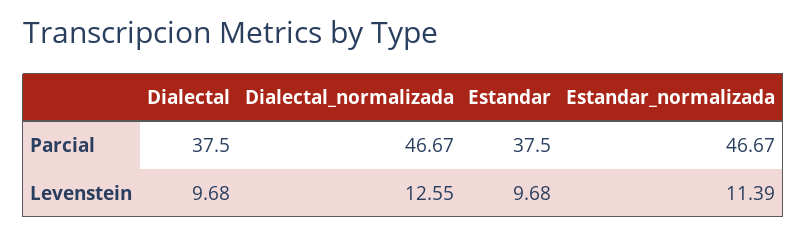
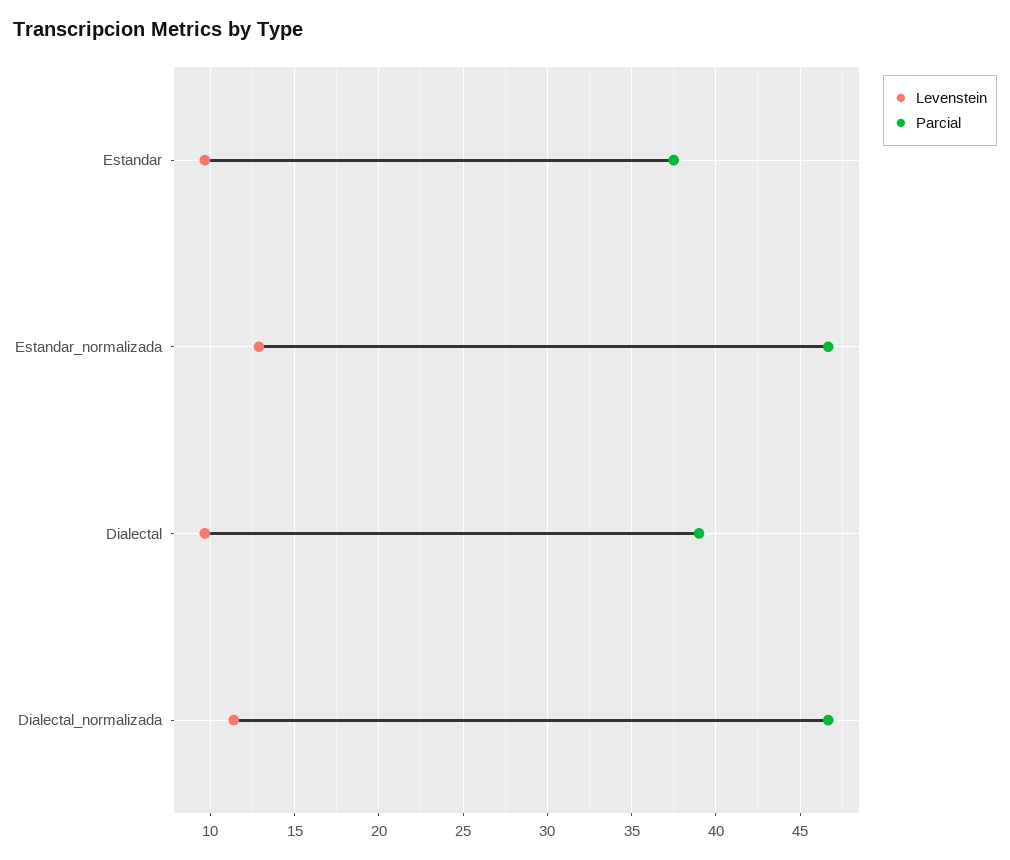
Parcial, Dialectal: 37.5 -> 39
Levenstein, Dialectal_normalizada: 12.55 -> 11.5
Levenstein, Estandar_normalizada: 11.39 -> 13

